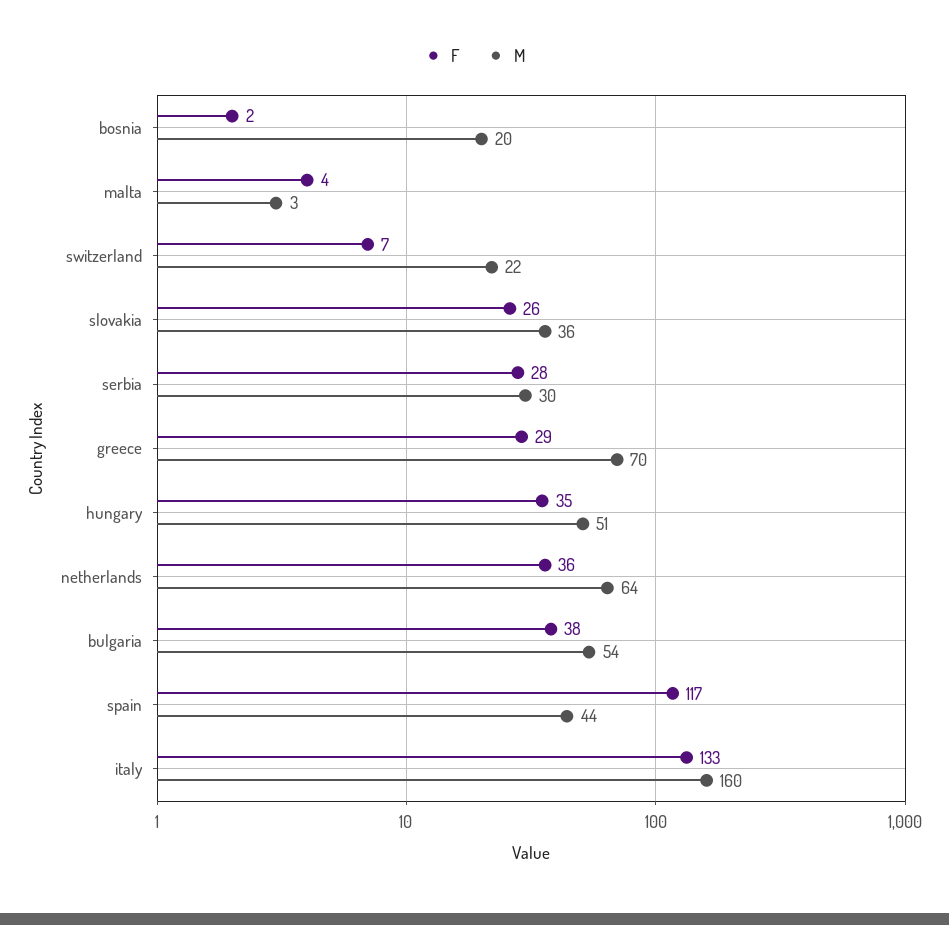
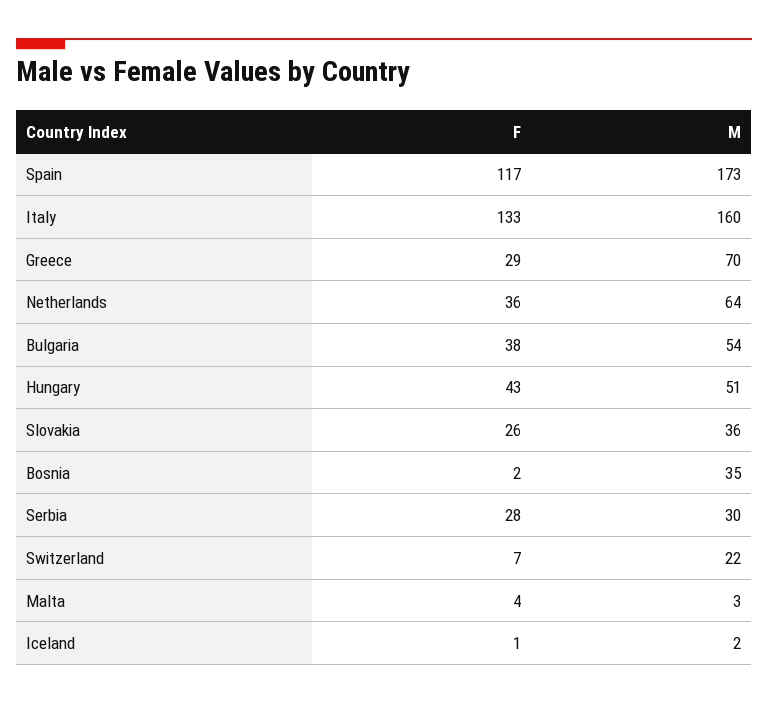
M, bosnia: 20 -> 35
F, hungary: 35 -> 43
M, spain: 44 -> 173
F, Iceland: none -> 1
M, Iceland: none -> 2

